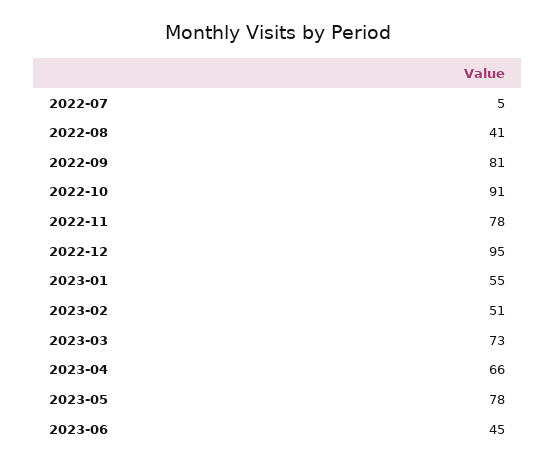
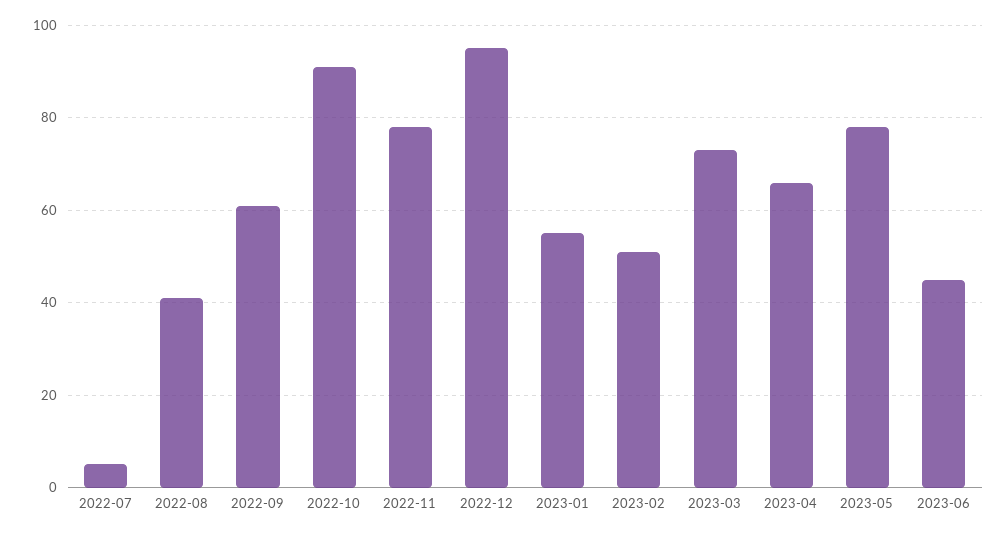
2022-09: 81 -> 60

